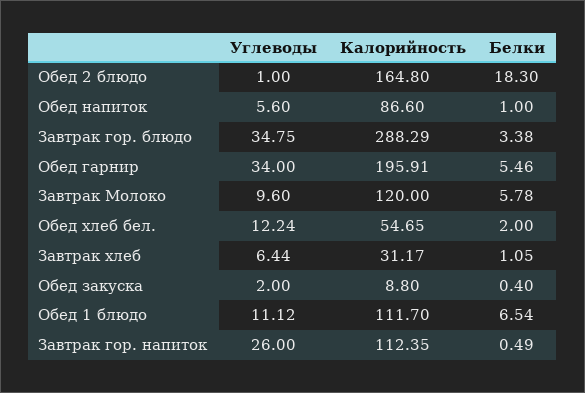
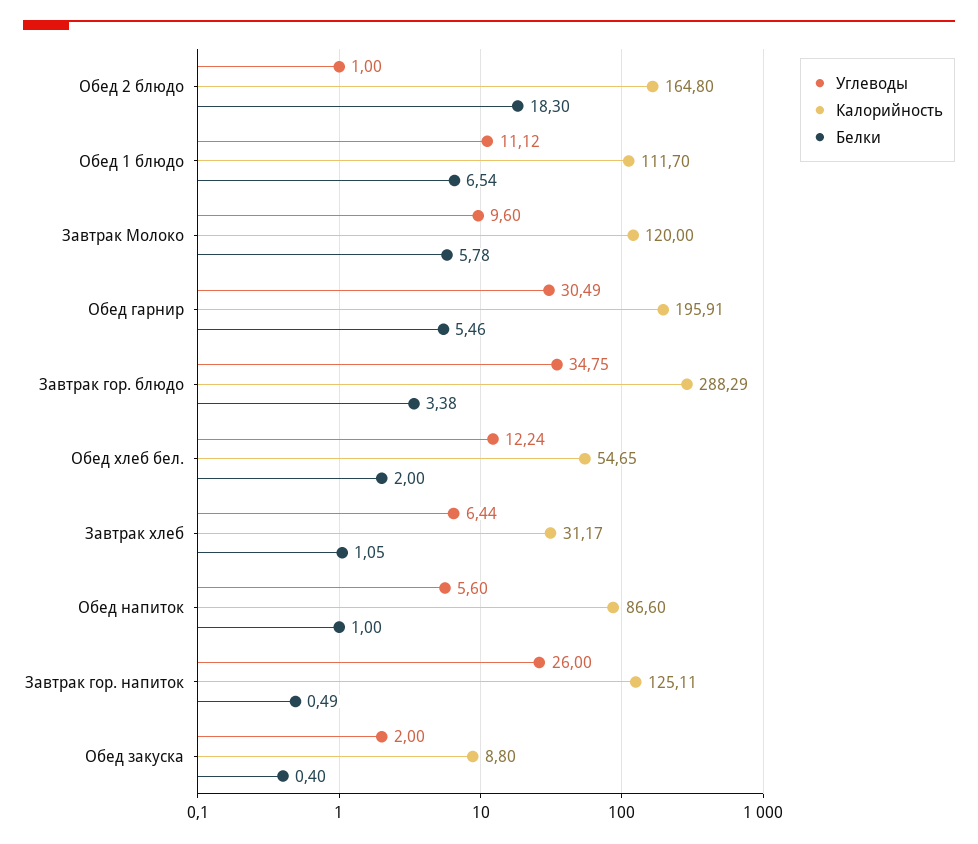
Углеводы, Обед гарнир: 34 -> 30.49
Калорийность, Завтрак гор. напиток: 112.35 -> 125.11

